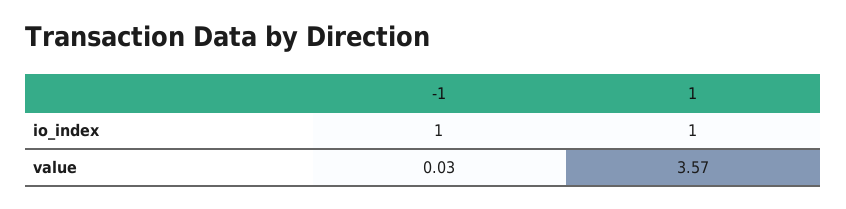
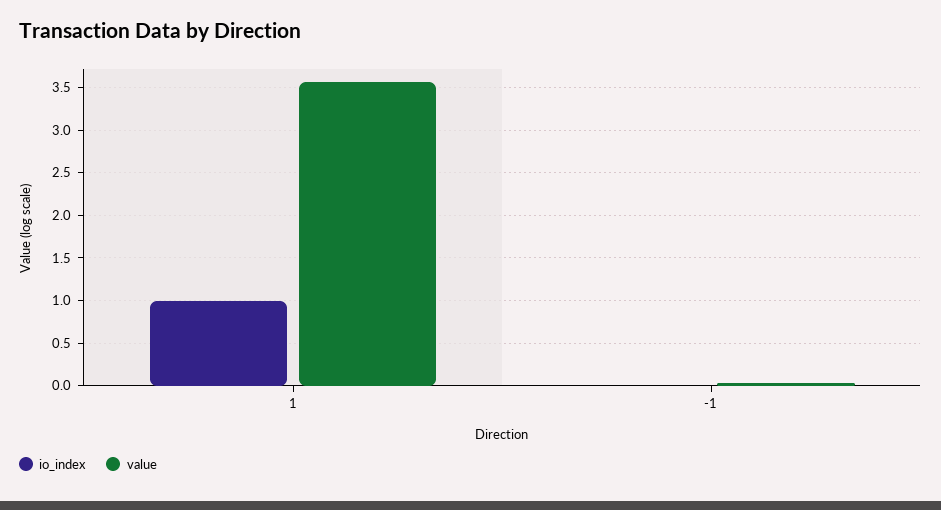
io_index, -1: 1 -> 0

